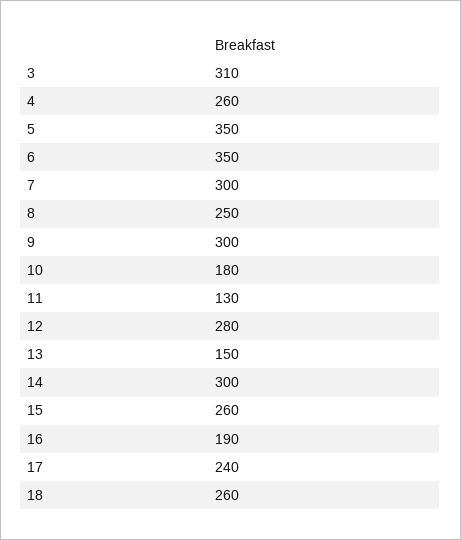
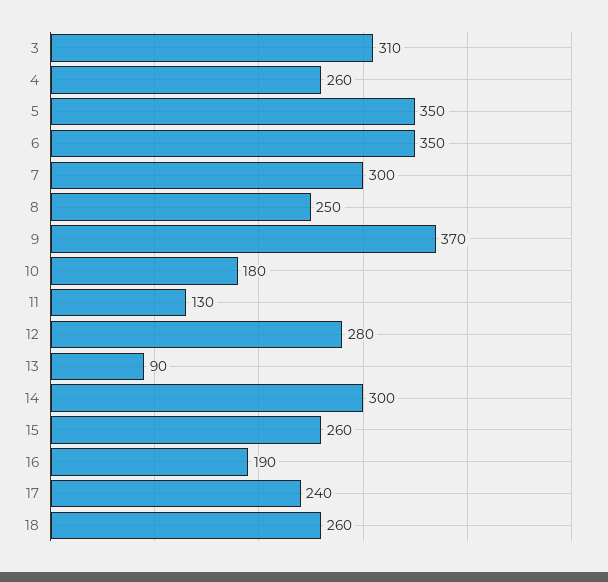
9: 300 -> 370
13: 150 -> 90

